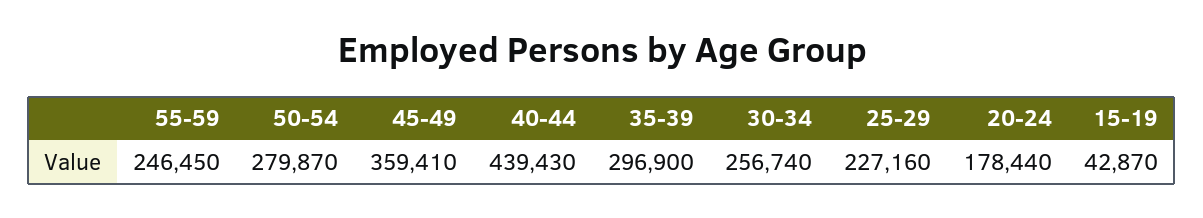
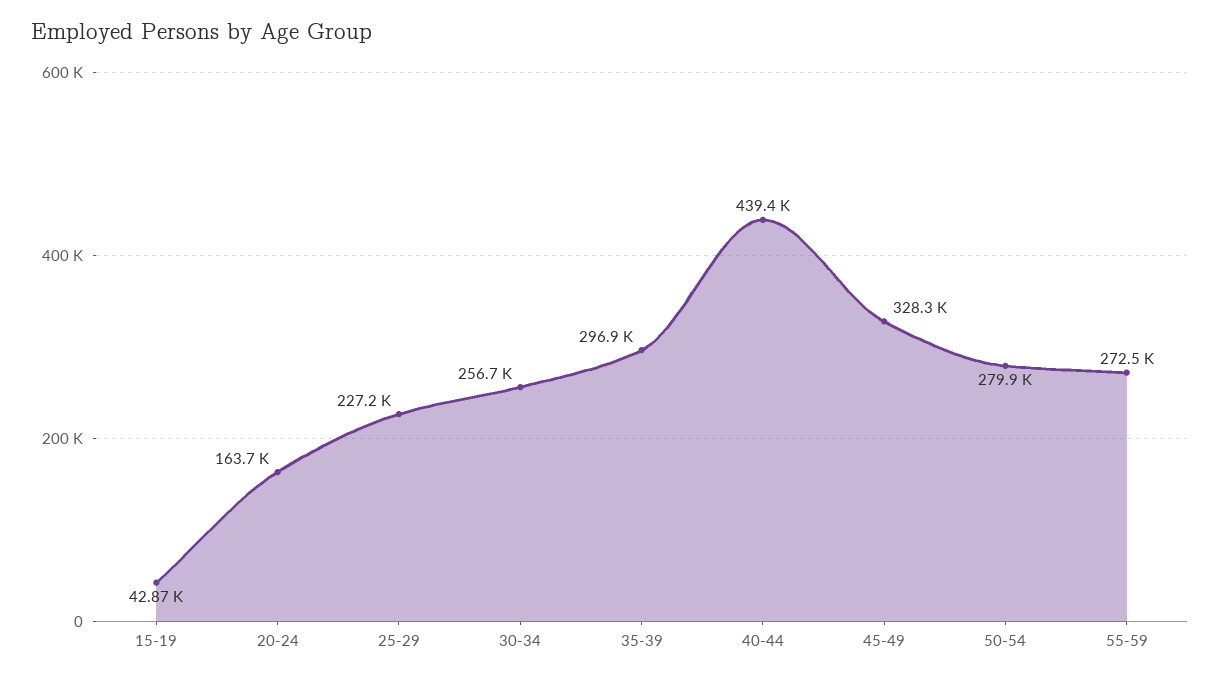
55-59: 246450 -> 272500
45-49: 359410 -> 328300
20-24: 178440 -> 163700

